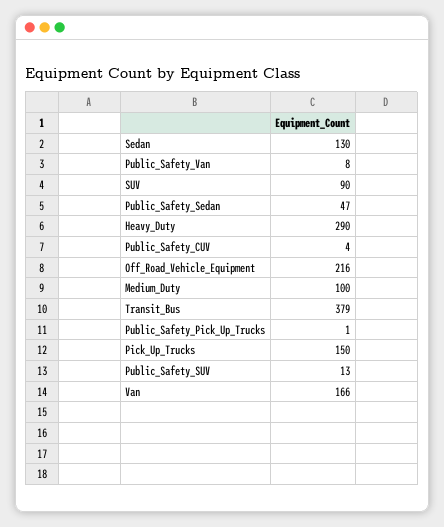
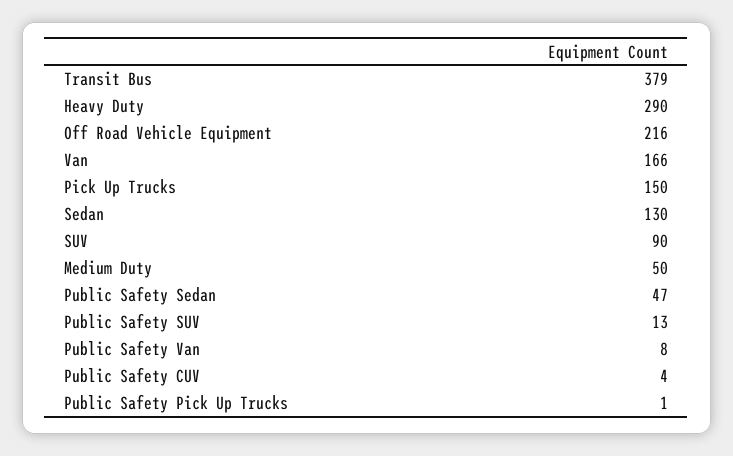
Medium_Duty: 100 -> 50

